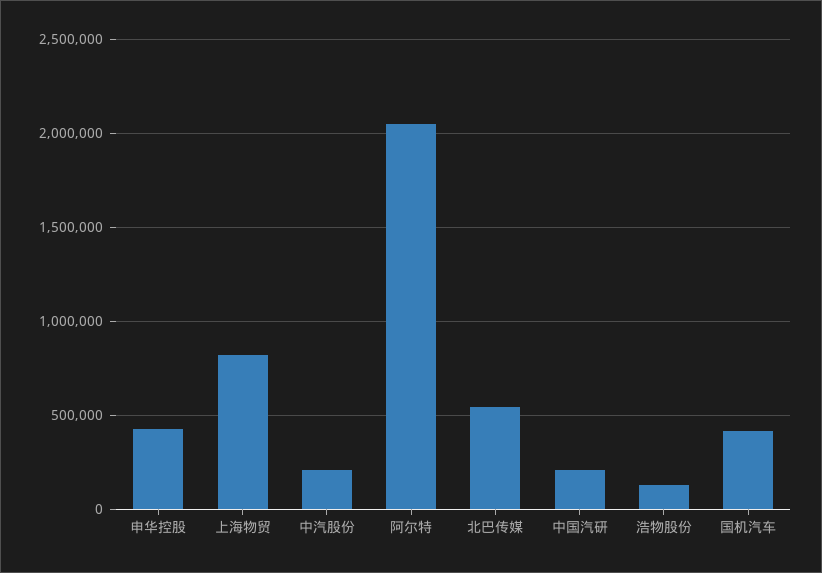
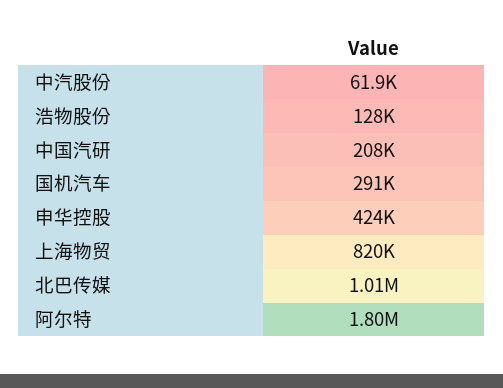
中汽股份: 200000 -> 61900
阿尔特: 2050000 -> 1800000
北巴传媒: 550000 -> 1010000
国机汽车: 400000 -> 291000

